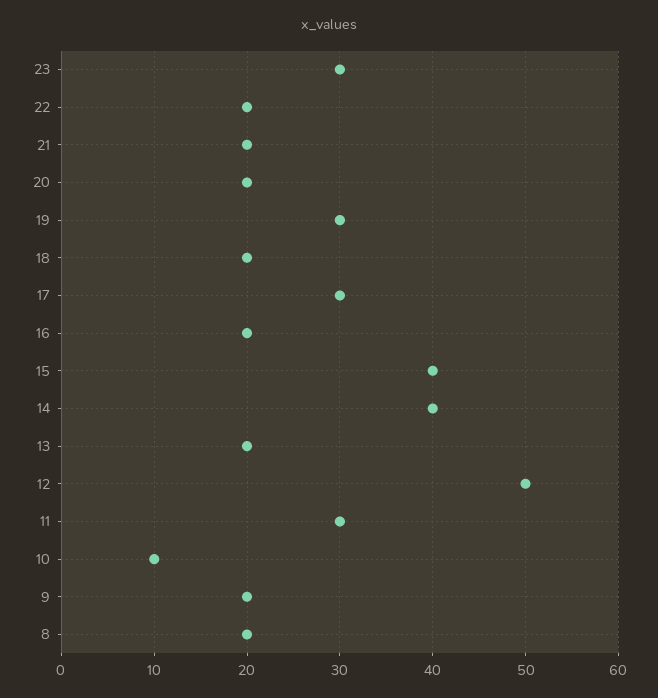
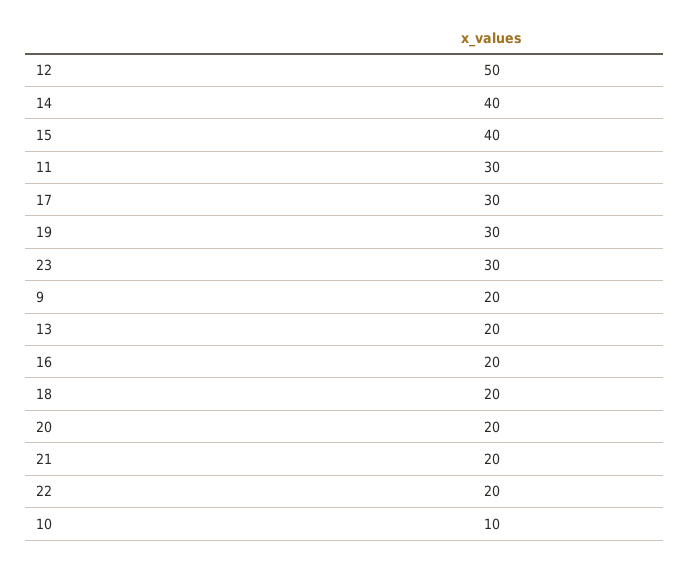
8: 20 -> none

